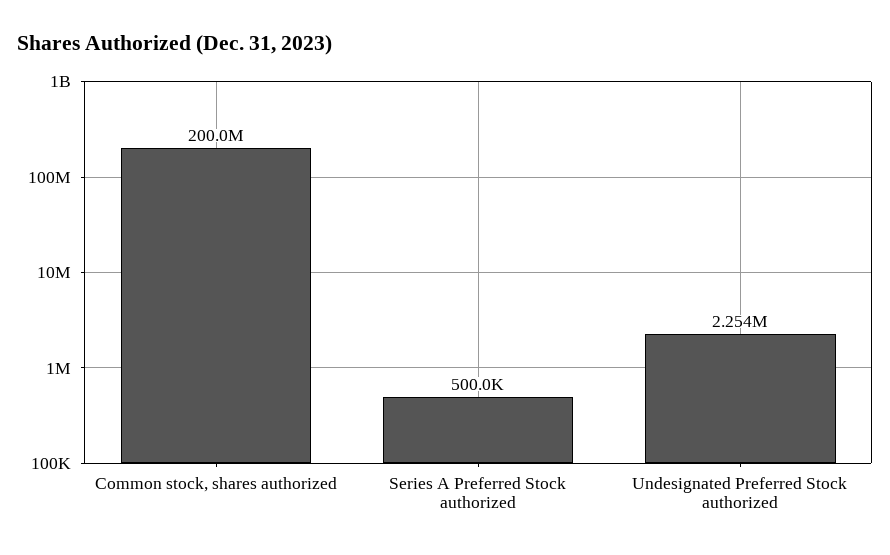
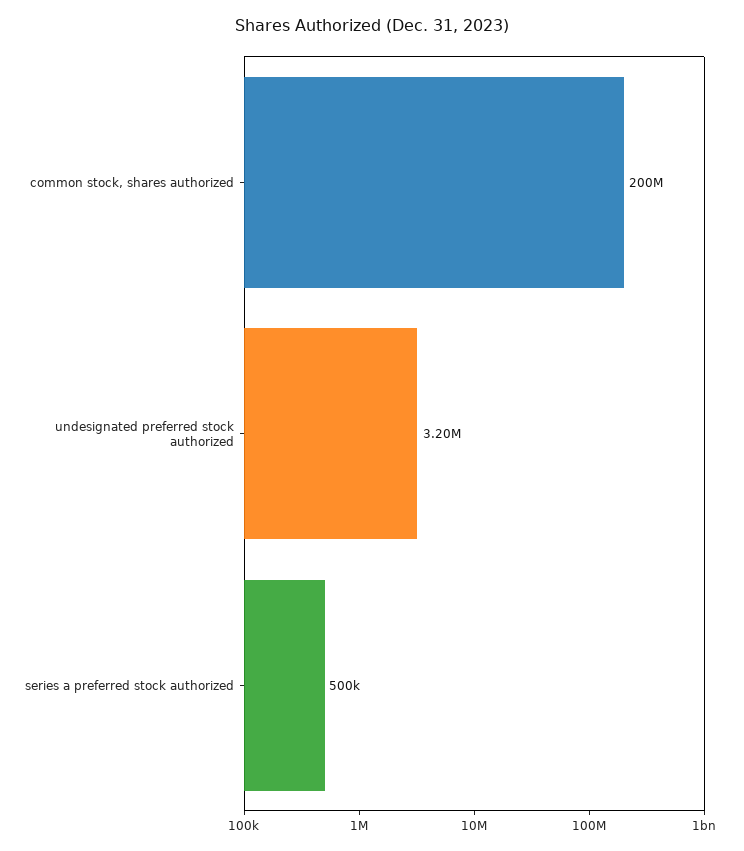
Undesignated Preferred Stock authorized: 2254000 -> 3200000

